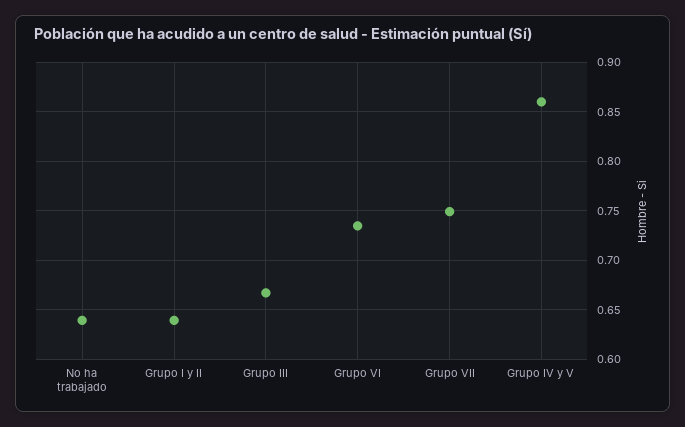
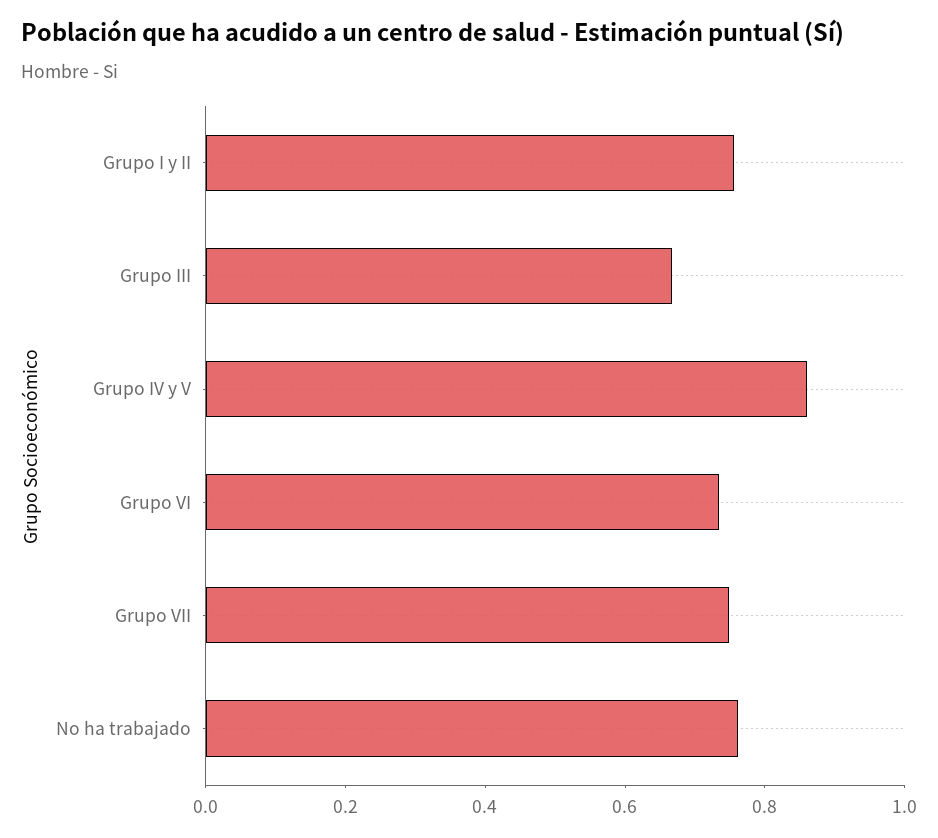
No ha trabajado: 0.64 -> 0.75
Grupo I y II: 0.64 -> 0.75

